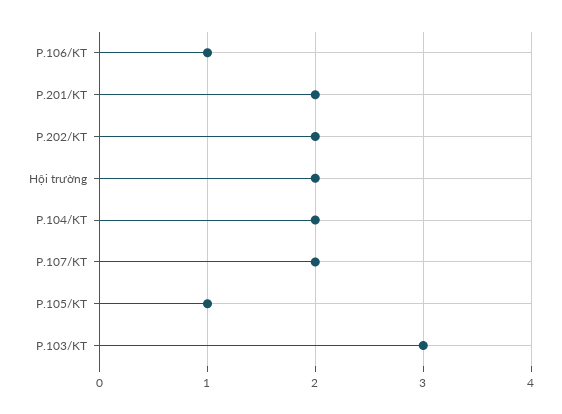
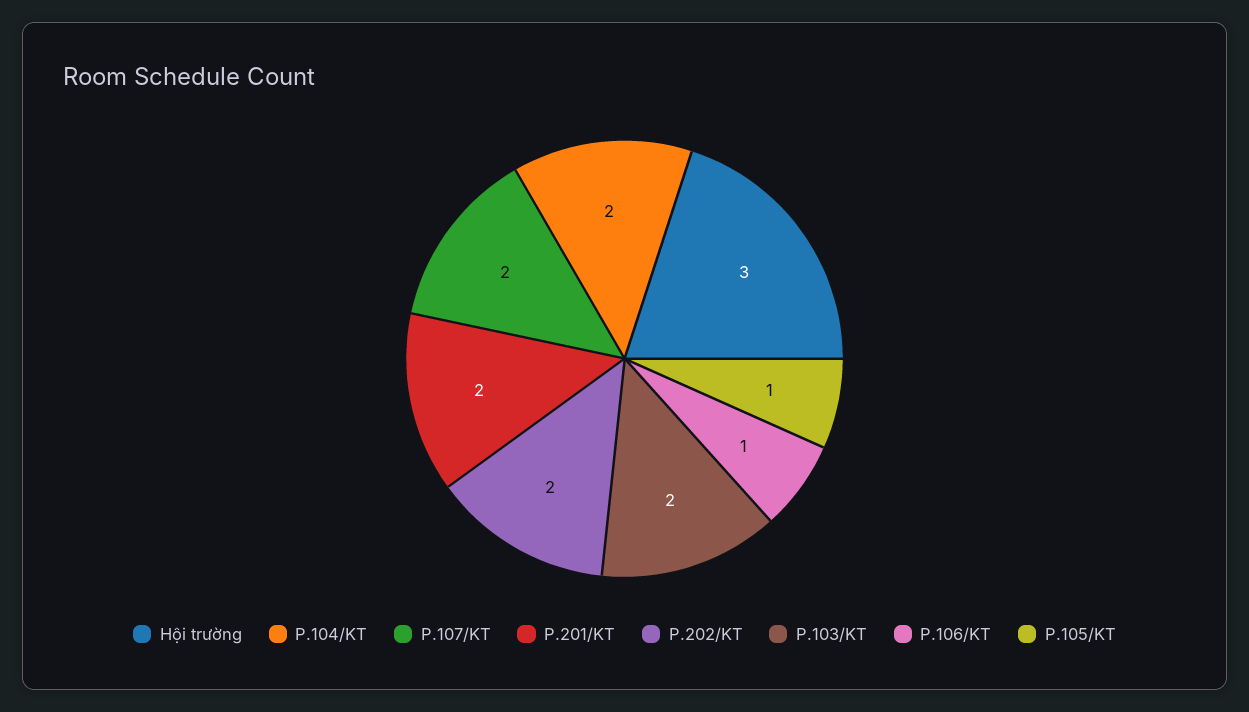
Hội trường: 2 -> 3
P.103/KT: 3 -> 2

